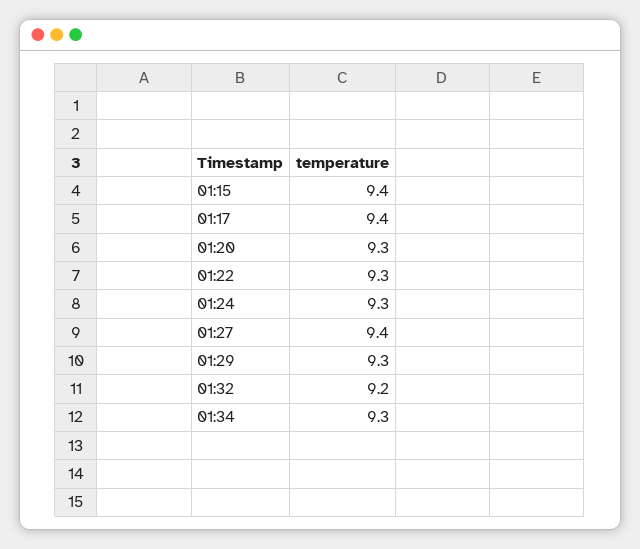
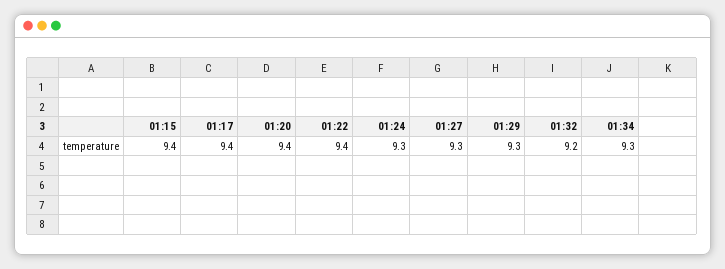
01:20: 9.3 -> 9.4
01:22: 9.3 -> 9.4
01:27: 9.4 -> 9.3

